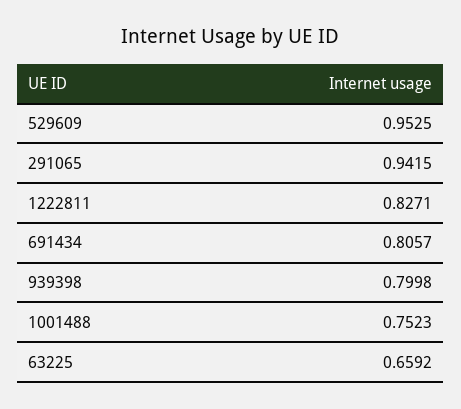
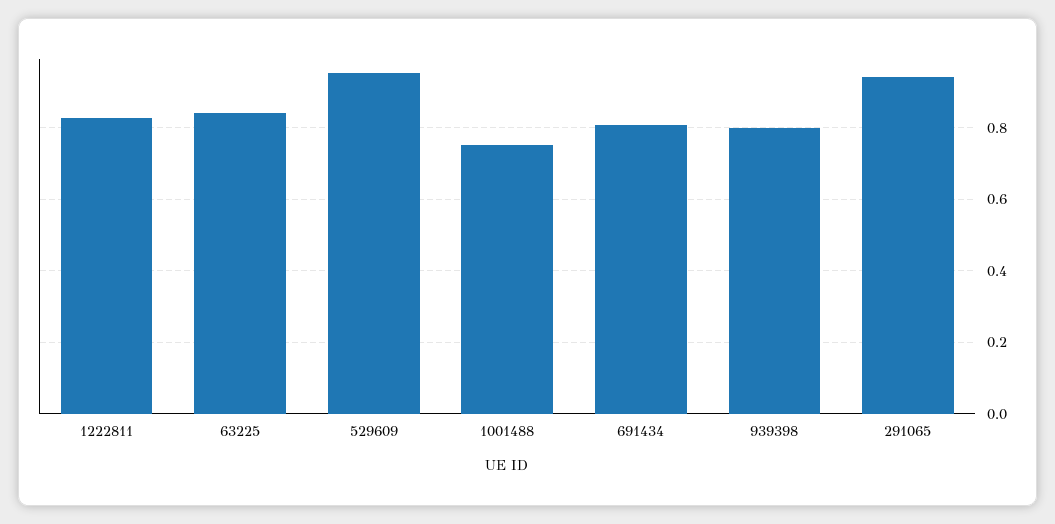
63225: 0.6592 -> 0.84

